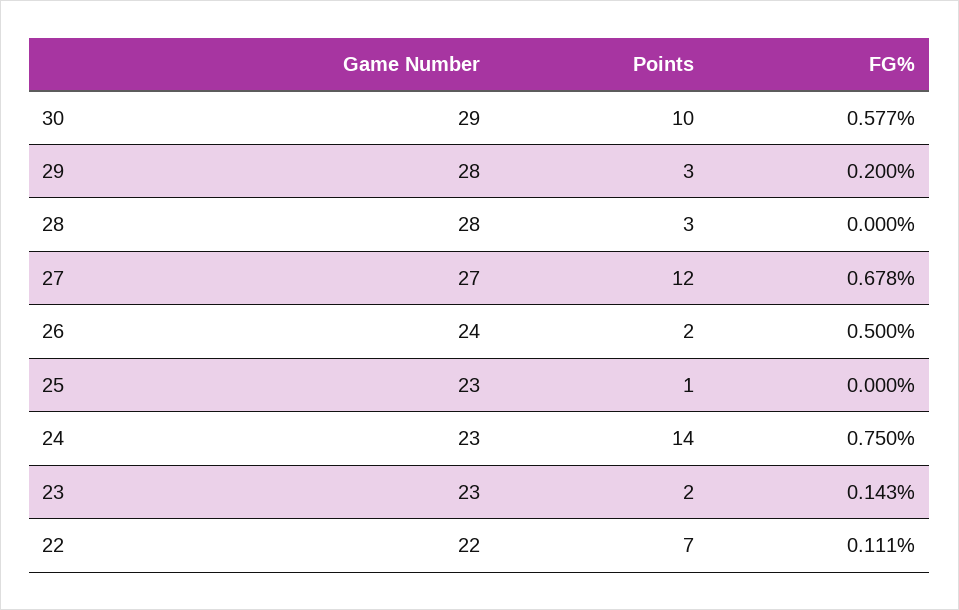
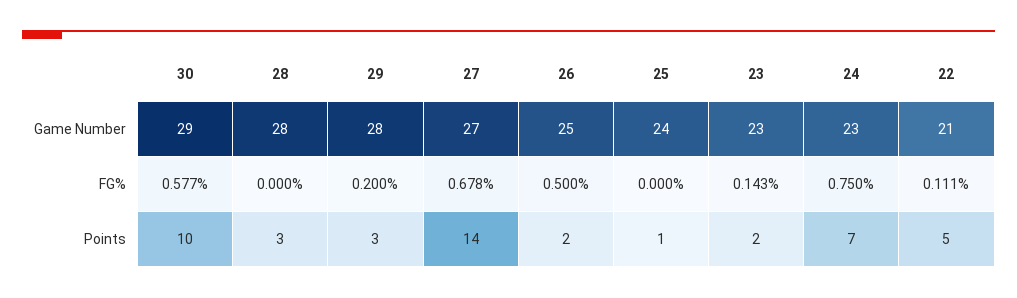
Points, 27: 12 -> 14
Game Number, 26: 24 -> 25
Game Number, 25: 23 -> 24
Points, 24: 14 -> 7
Game Number, 22: 22 -> 21
Points, 22: 7 -> 5

